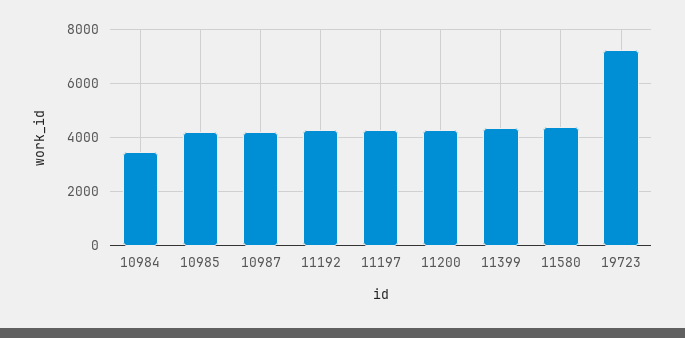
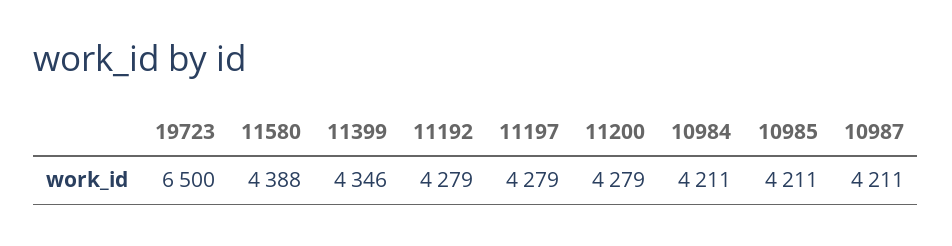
10984: 3500 -> 4211
19723: 7250 -> 6500

